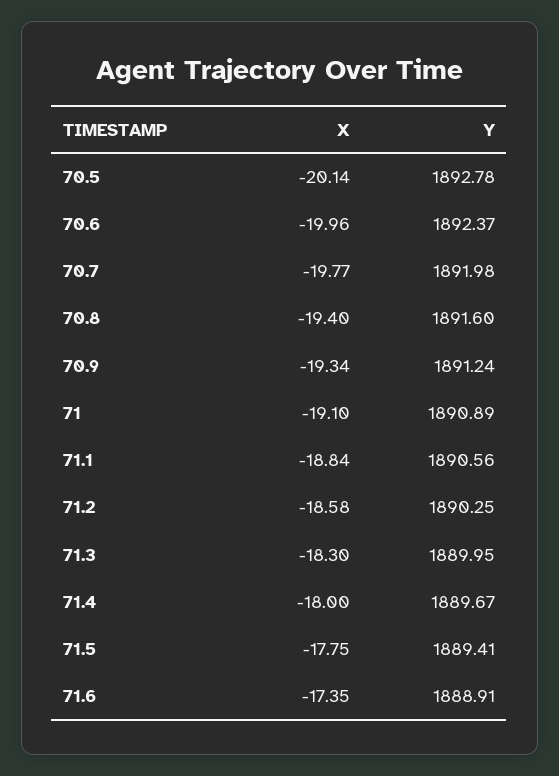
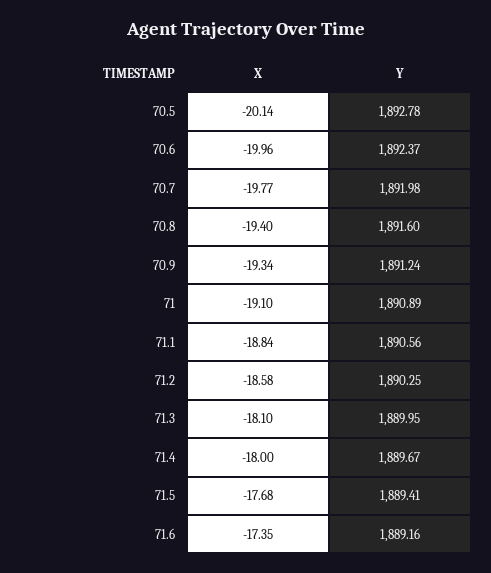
X, 71.3: -18.3 -> -18.1
X, 71.5: -17.75 -> -17.68
Y, 71.6: 1888.91 -> 1889.16

